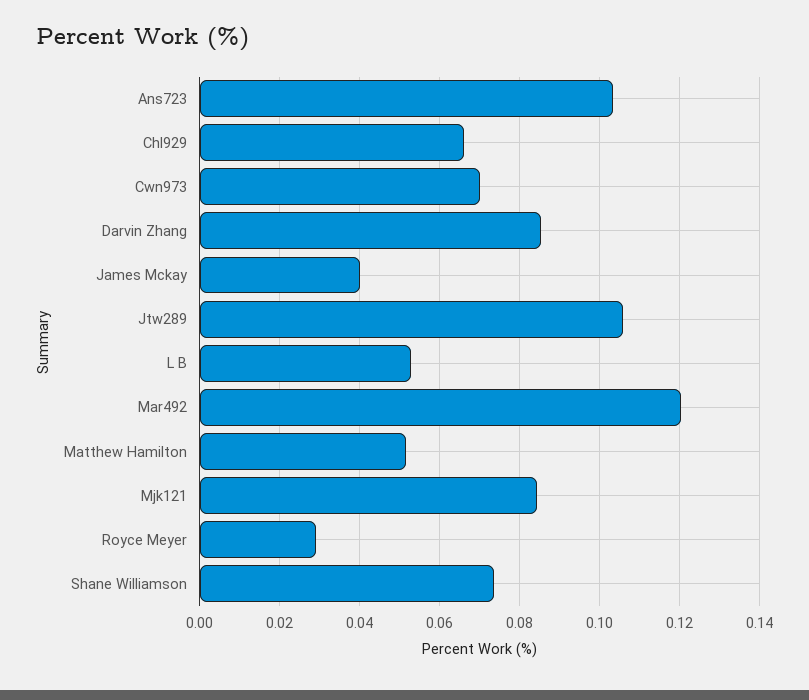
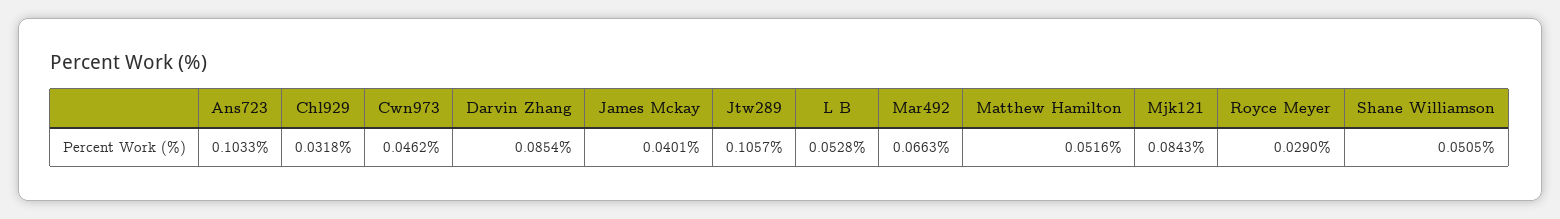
Chl929: 0.066 -> 0.0318
Cwn973: 0.07 -> 0.0462
Mar492: 0.12 -> 0.0663
Shane Williamson: 0.074 -> 0.0505

